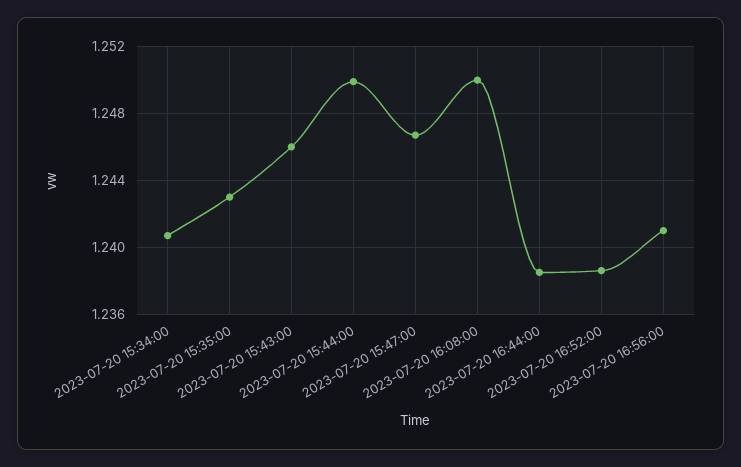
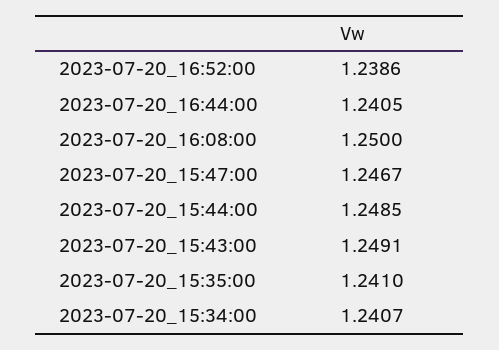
2023-07-20 15:35:00: 1.243 -> 1.241
2023-07-20 15:43:00: 1.246 -> 1.2491
2023-07-20 15:44:00: 1.25 -> 1.2485
2023-07-20 16:44:00: 1.2385 -> 1.2405
2023-07-20 16:56:00: 1.241 -> none

